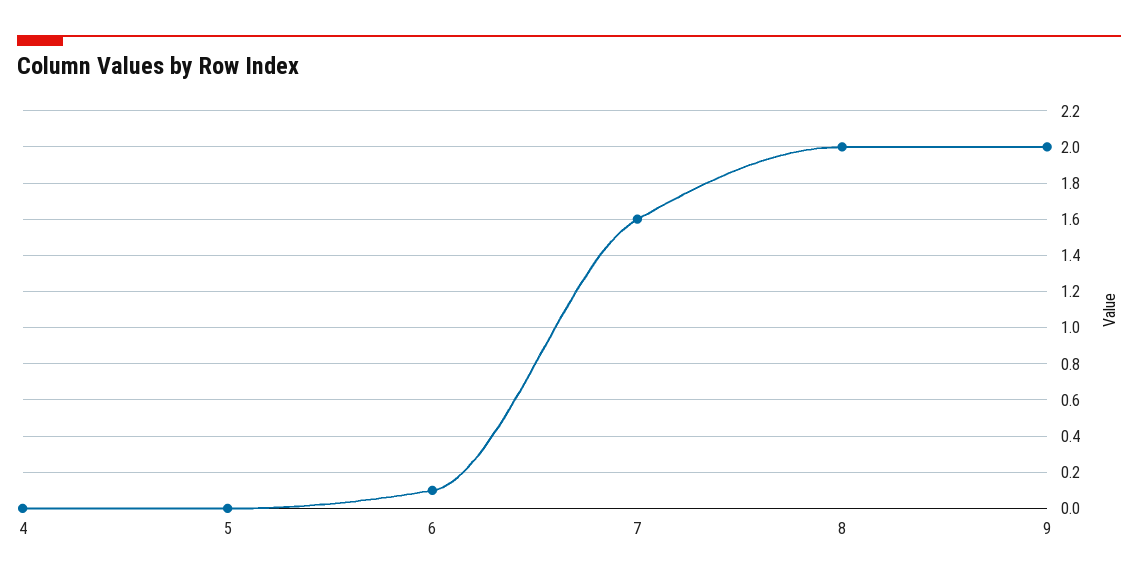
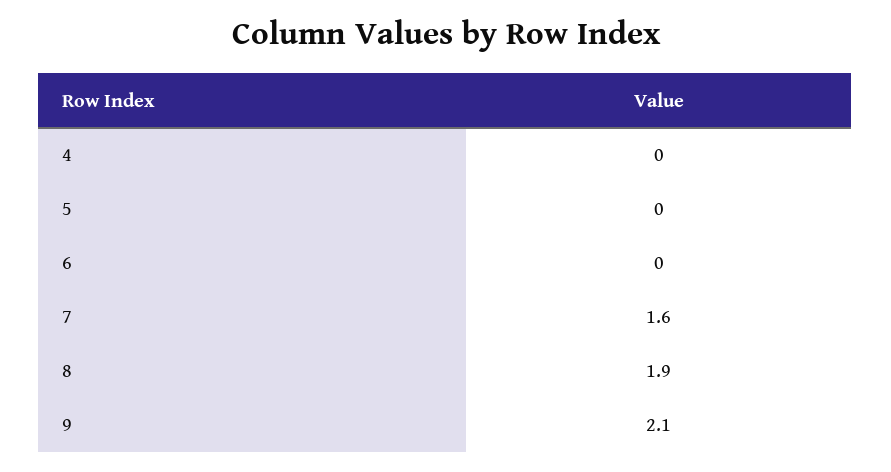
6: 0.1 -> 0
8: 2 -> 1.9
9: 2 -> 2.1

